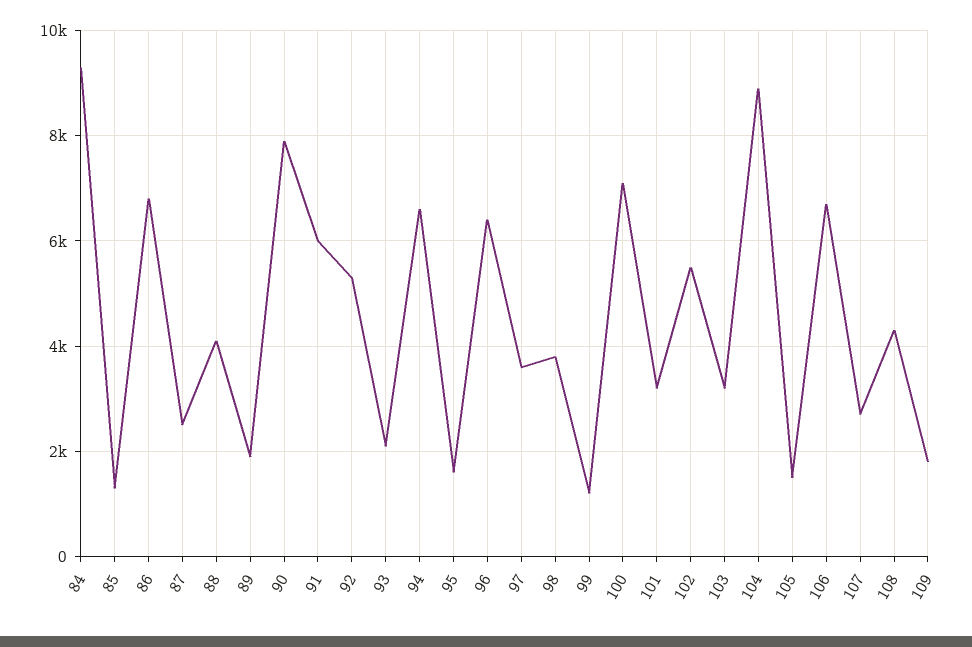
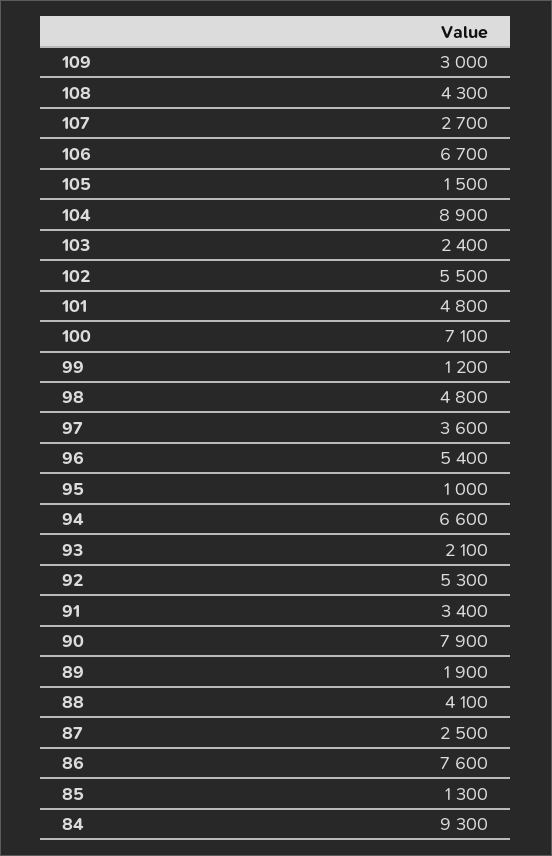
86: 6800 -> 7600
91: 6000 -> 3400
95: 1600 -> 1000
96: 6400 -> 5400
98: 3800 -> 4800
101: 3200 -> 4800
103: 3200 -> 2400
109: 1800 -> 3000

